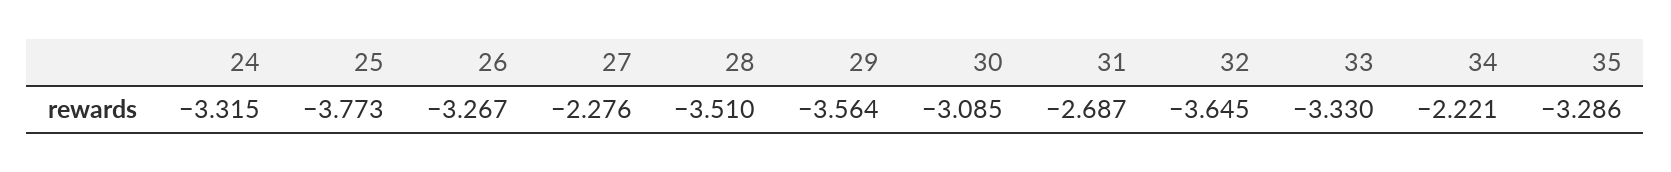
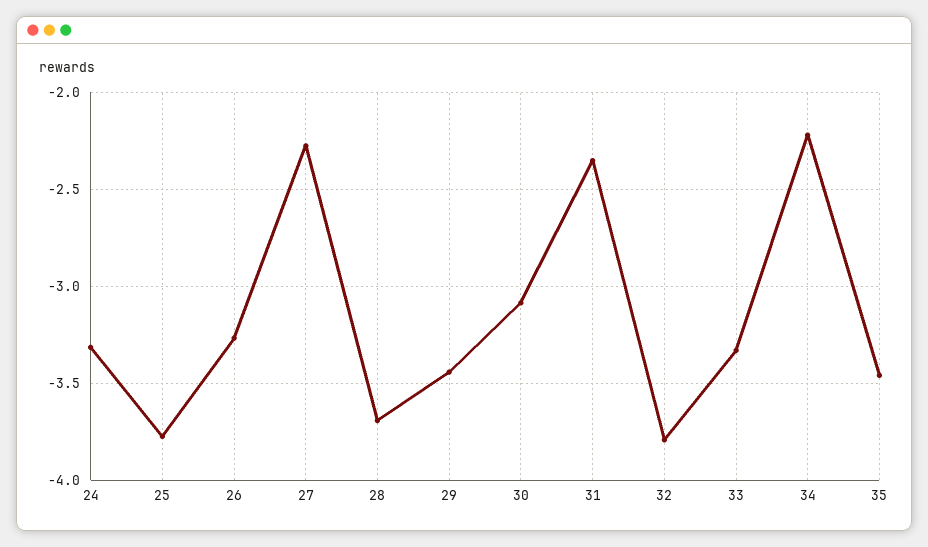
28: -3.51 -> -3.7
29: -3.564 -> -3.45
31: -2.687 -> -2.35
32: -3.645 -> -3.8
35: -3.286 -> -3.45

